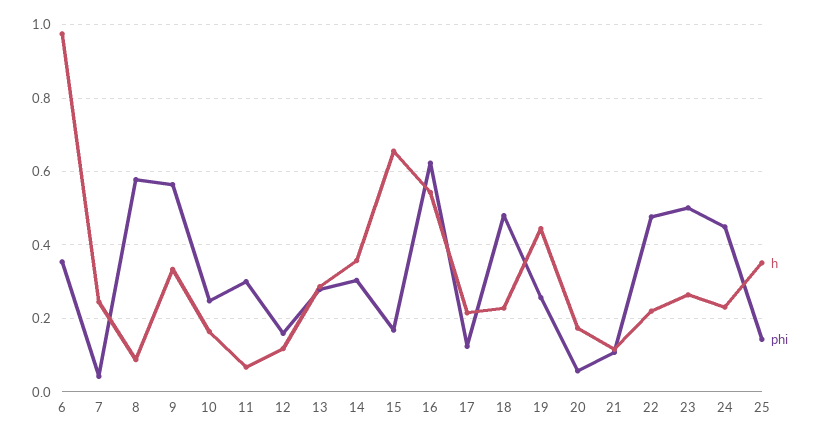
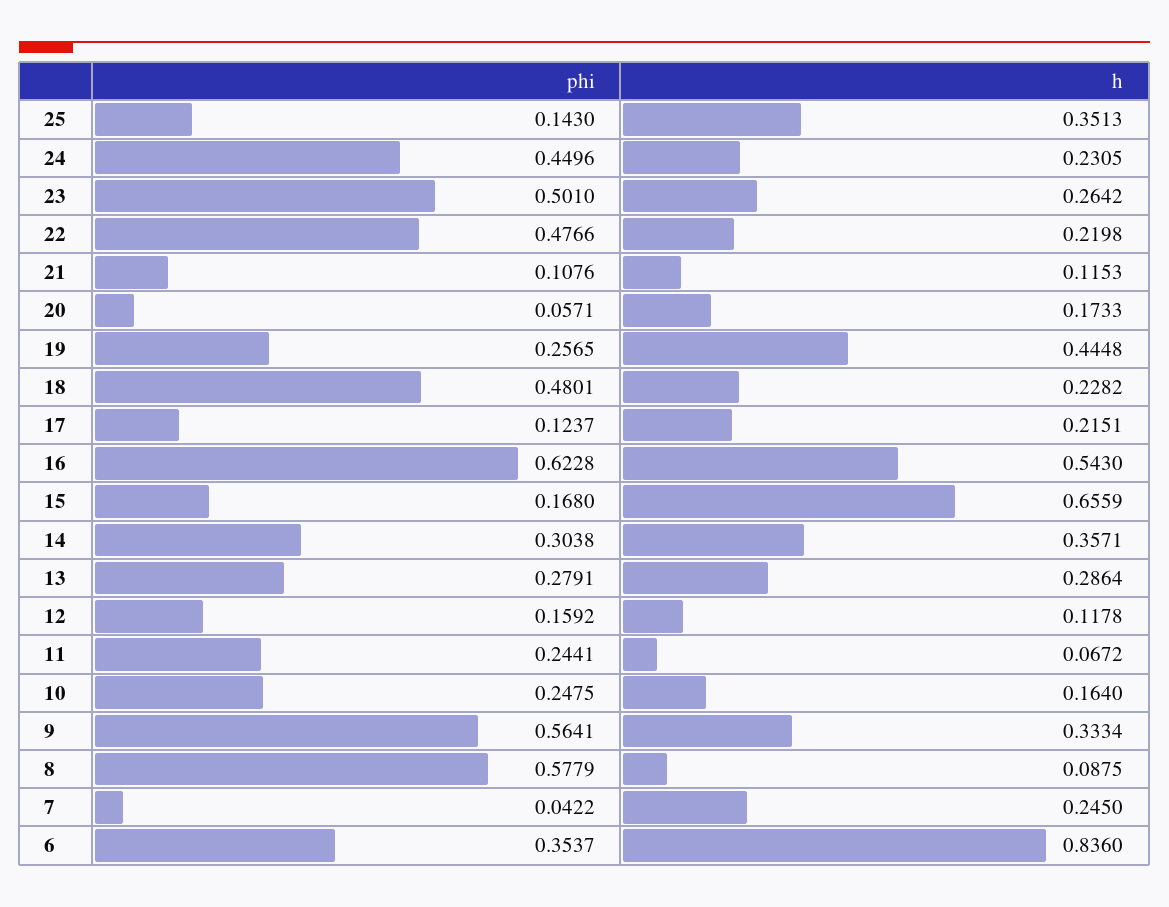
h, 6: 0.98 -> 0.836
phi, 11: 0.3 -> 0.2441

